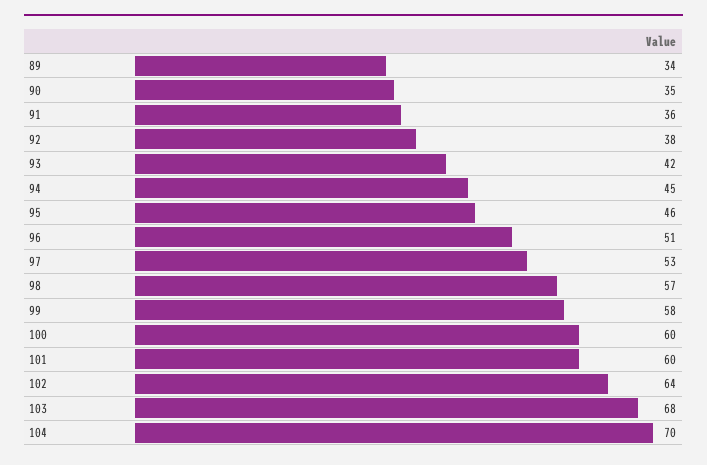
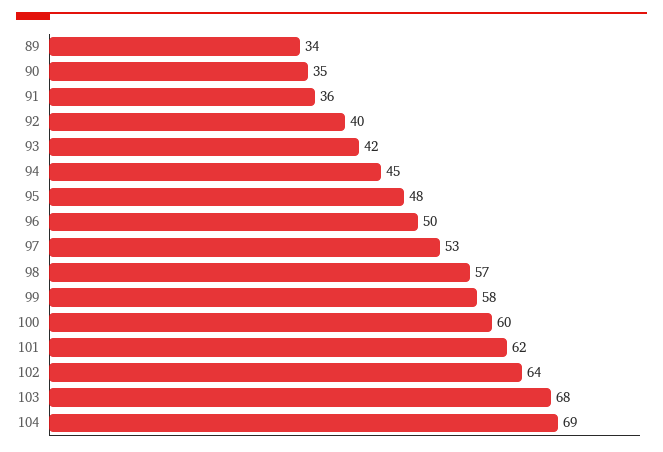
92: 38 -> 40
95: 46 -> 48
96: 51 -> 50
101: 60 -> 62
104: 70 -> 69

